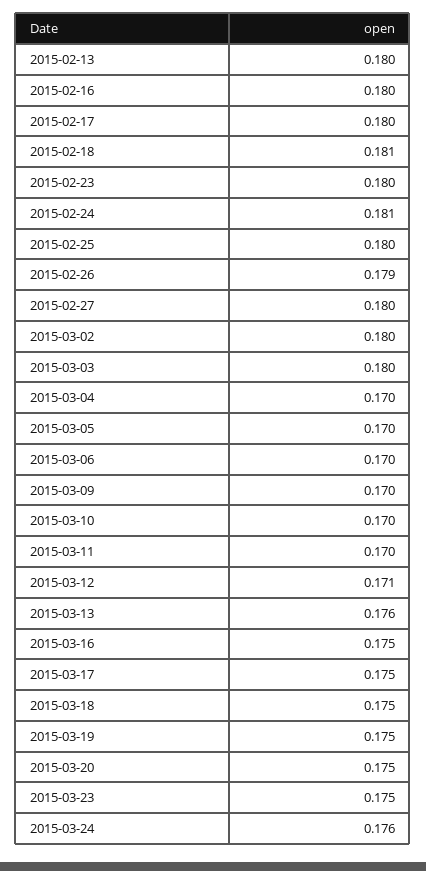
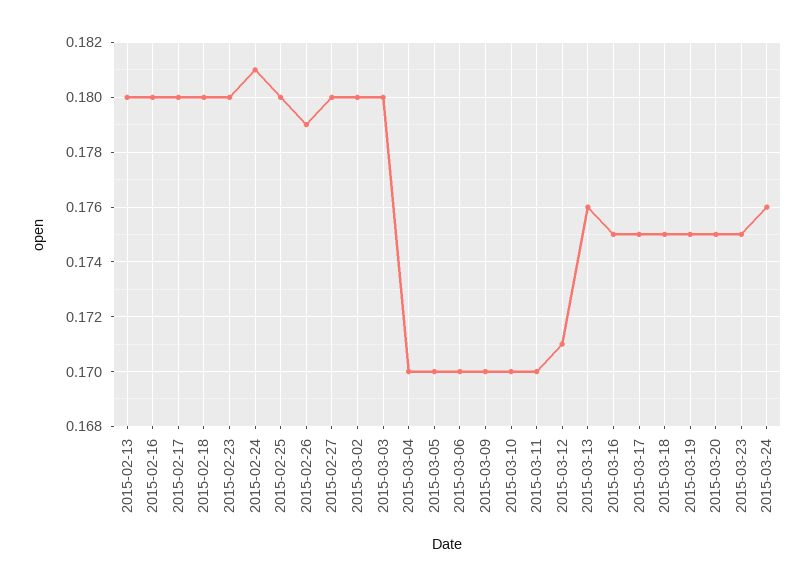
2015-02-18: 0.181 -> 0.18

